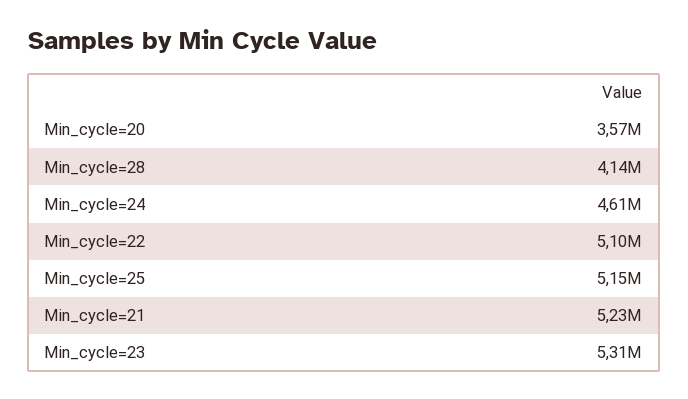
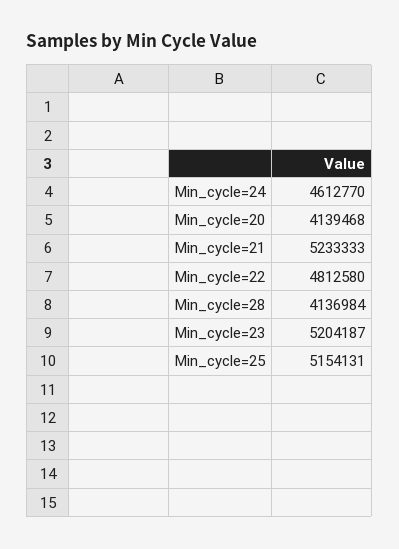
Min_cycle=20: 3570000 -> 4139468
Min_cycle=22: 5100000 -> 4812580
Min_cycle=23: 5310000 -> 5204187

